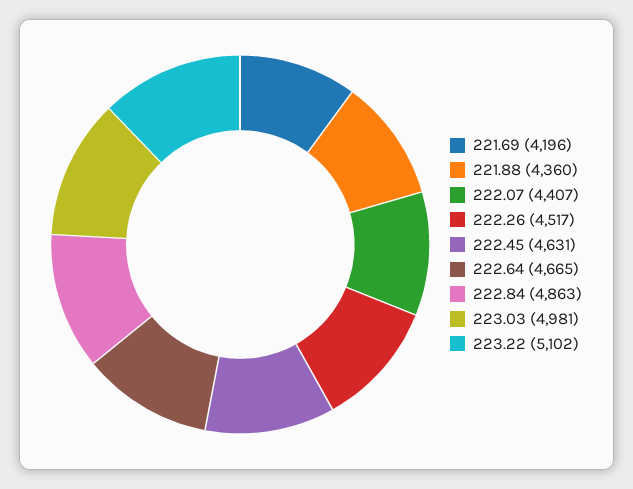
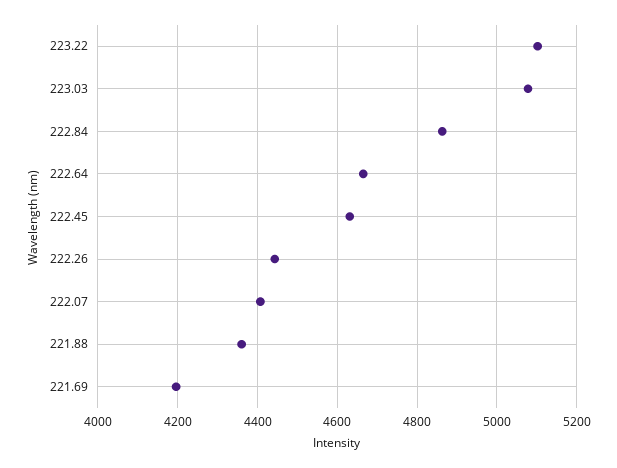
222.26: 4517 -> 4440
223.03: 4981 -> 5080

